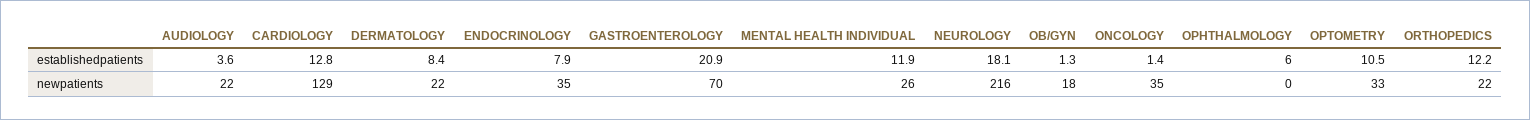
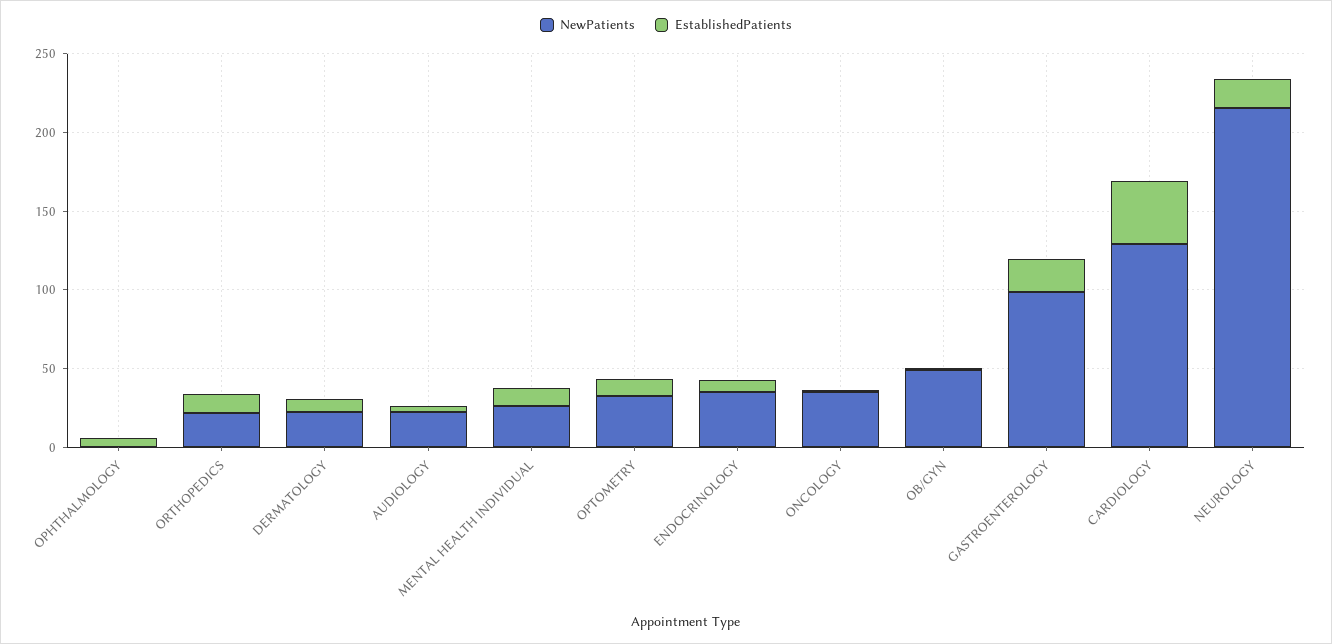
establishedpatients, CARDIOLOGY: 12.8 -> 40
newpatients, GASTROENTEROLOGY: 70 -> 100
newpatients, OB/GYN: 18 -> 50

